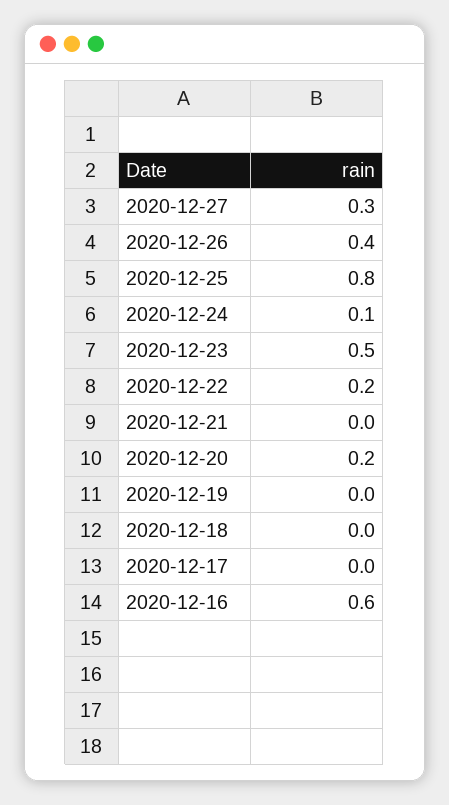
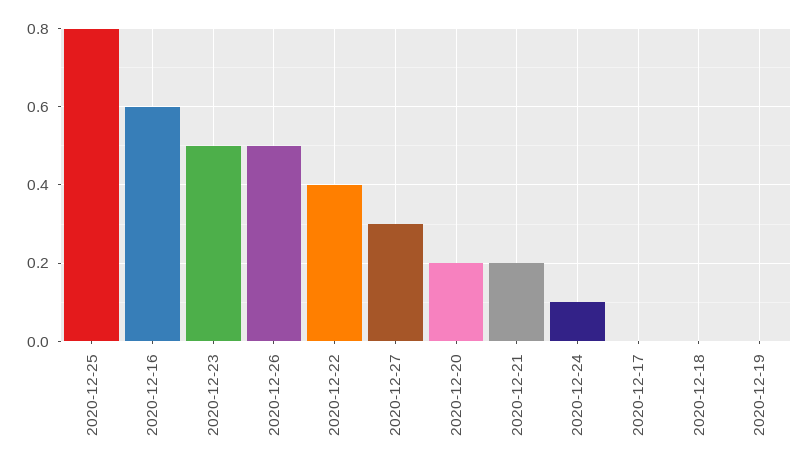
2020-12-26: 0.4 -> 0.5
2020-12-22: 0.2 -> 0.4
2020-12-21: 0 -> 0.2

